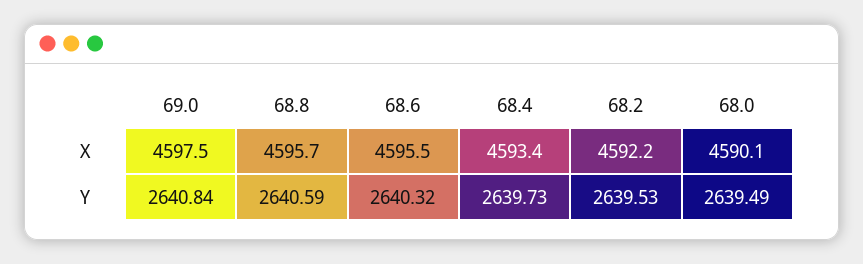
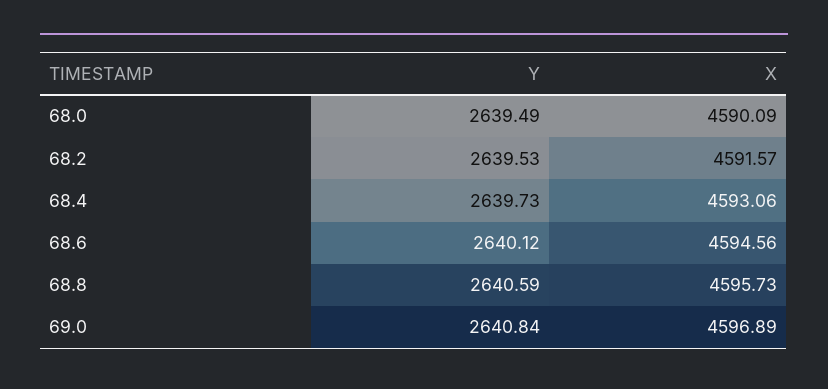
69.0, X: 4597.5 -> 4596.89
68.6, X: 4595.5 -> 4594.56
68.4, X: 4593.4 -> 4593.06
68.2, X: 4592.2 -> 4591.57
68.6, Y: 2640.32 -> 2640.12

